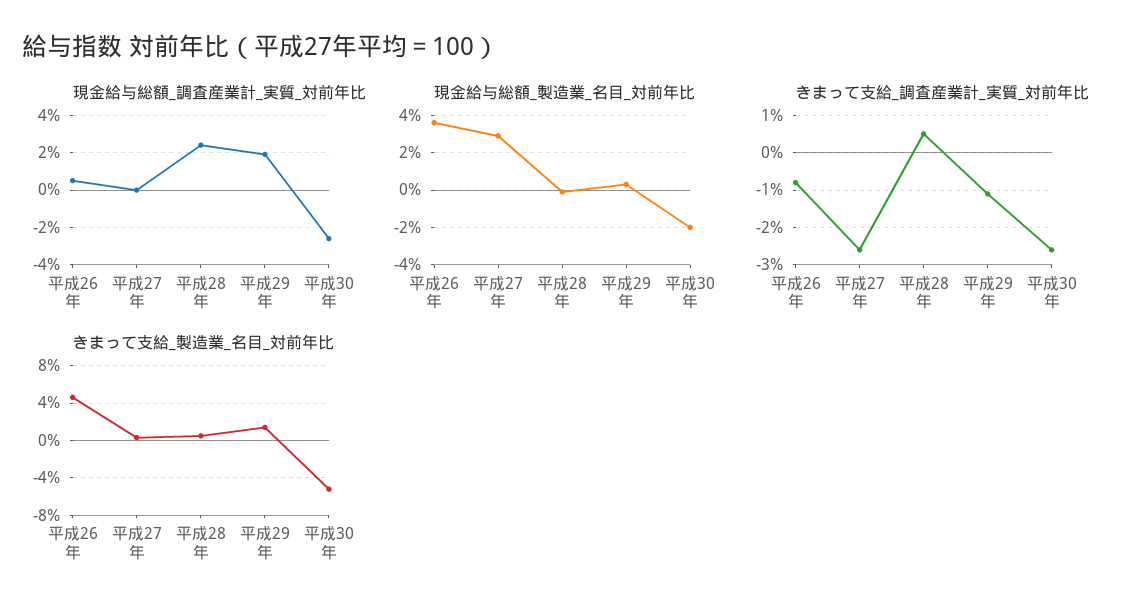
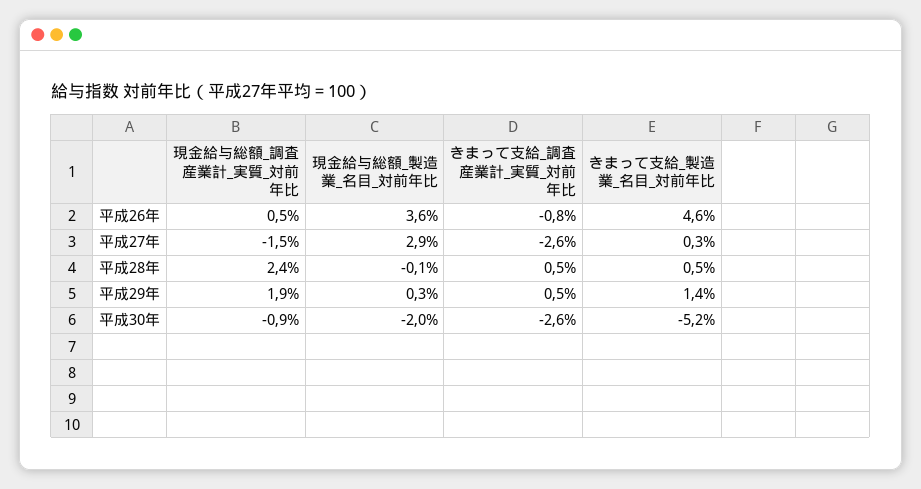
現金給与総額_調査産業計_実質_対前年比, 平成27年: 0 -> -1.5
現金給与総額_調査産業計_実質_対前年比, 平成30年: -2.5 -> -0.9
きまって支給_調査産業計_実質_対前年比, 平成29年: -1 -> 0.5

